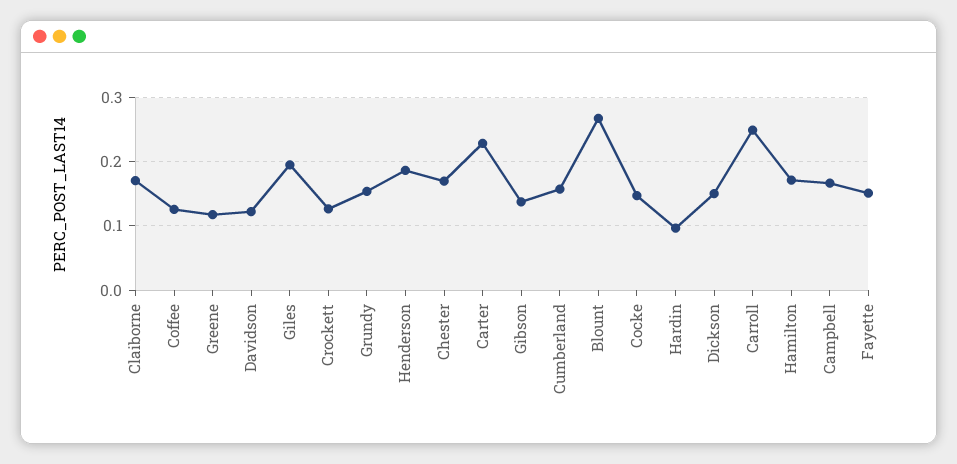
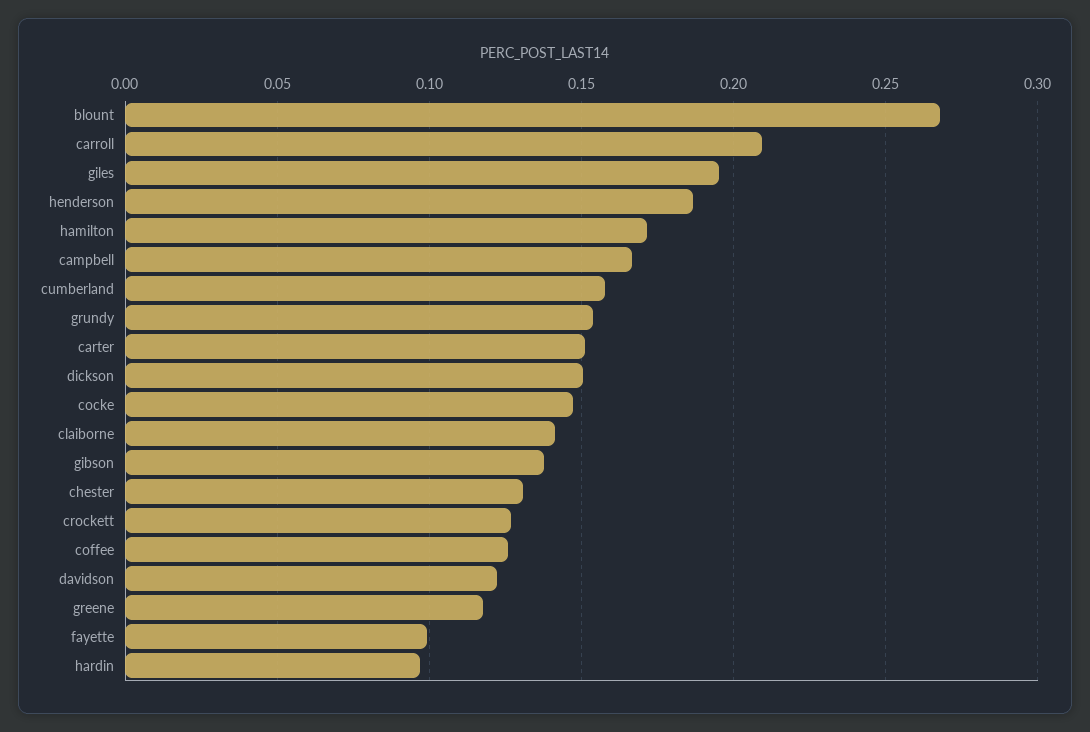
Claiborne: 0.17 -> 0.14
Chester: 0.17 -> 0.13
Carter: 0.23 -> 0.15
Carroll: 0.25 -> 0.21
Fayette: 0.15 -> 0.1

